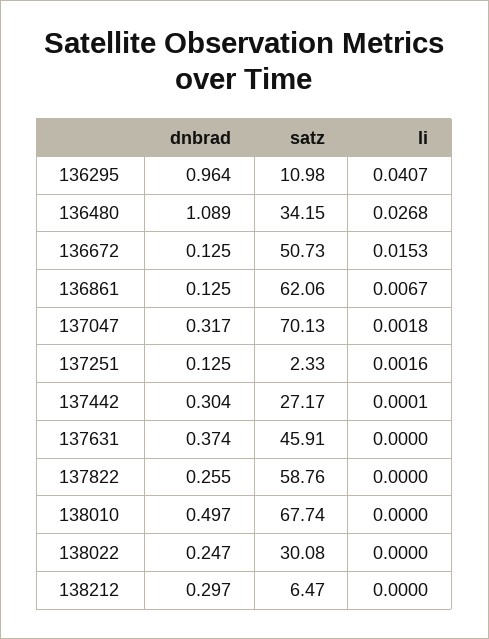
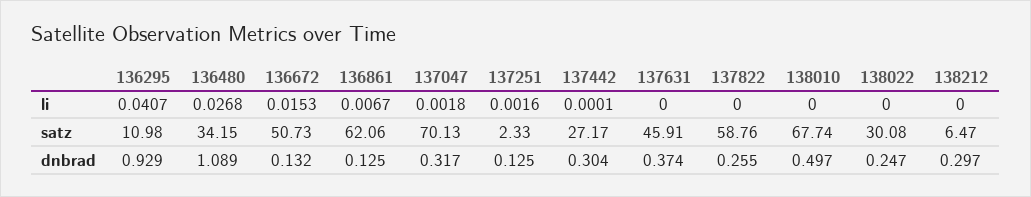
dnbrad, 136295: 0.964 -> 0.929
dnbrad, 136672: 0.125 -> 0.132

